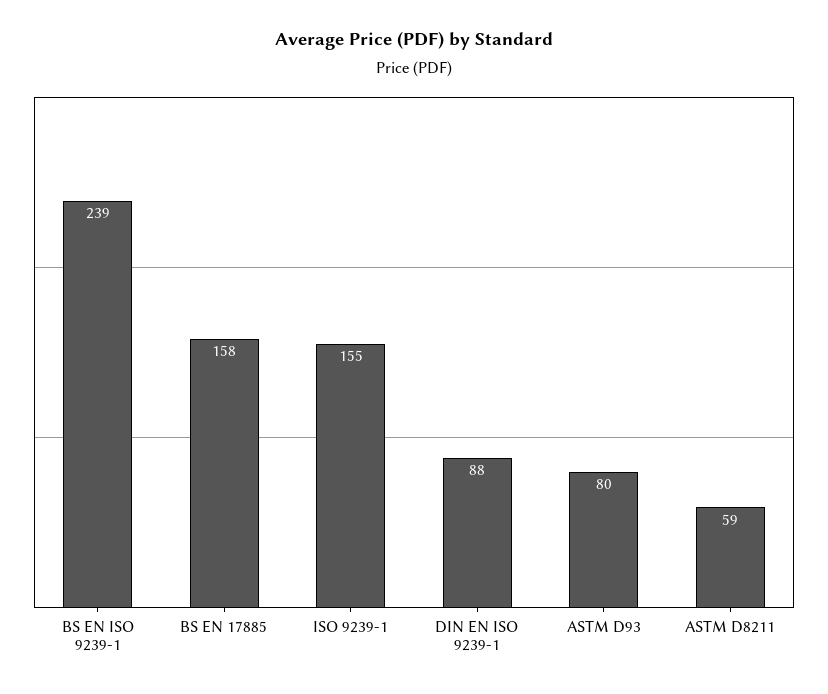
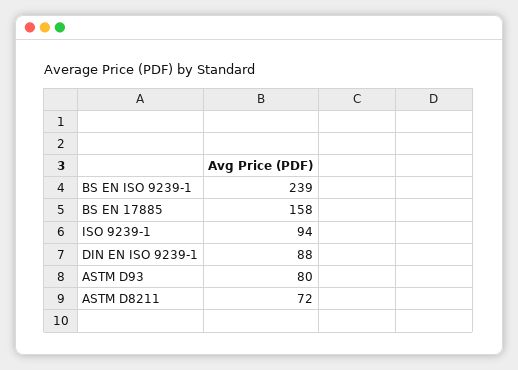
ISO 9239-1: 155 -> 94
ASTM D8211: 59 -> 72

